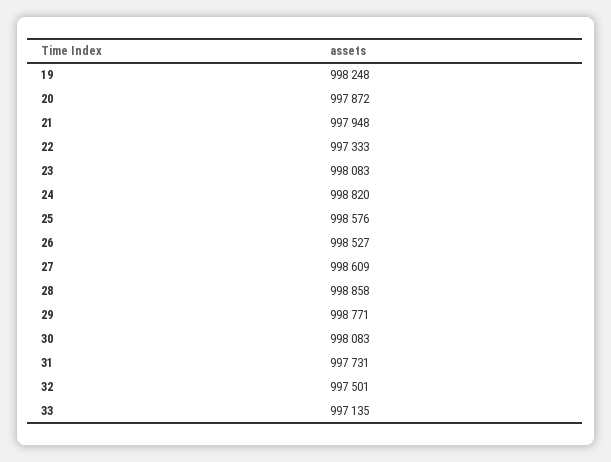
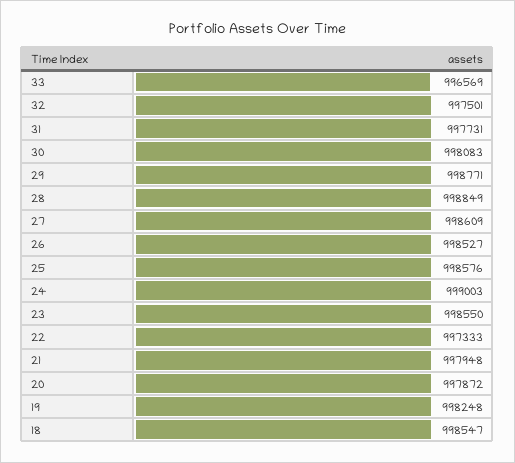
23: 998083 -> 998550
24: 998820 -> 999003
28: 998858 -> 998849
33: 997135 -> 996569
18: none -> 998547

